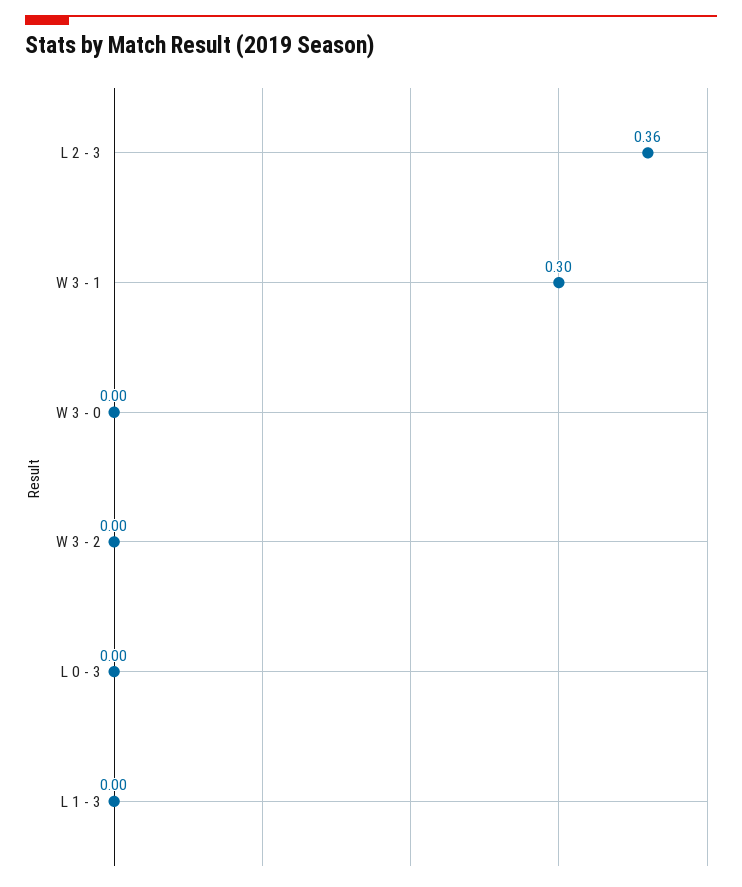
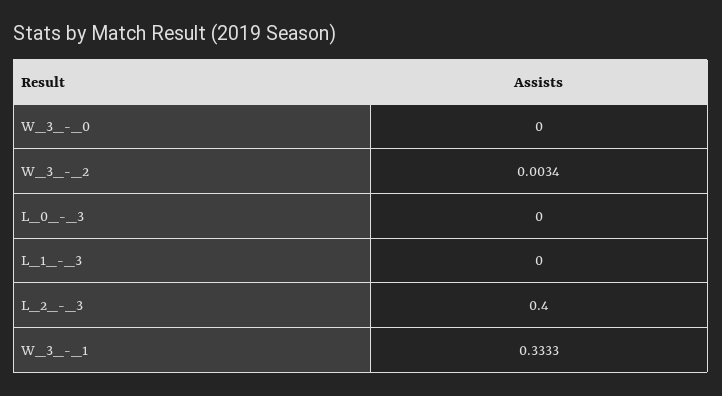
L 2 - 3: 0.36 -> 0.4
W 3 - 1: 0.3 -> 0.3333
W 3 - 2: 0 -> 0.0034

